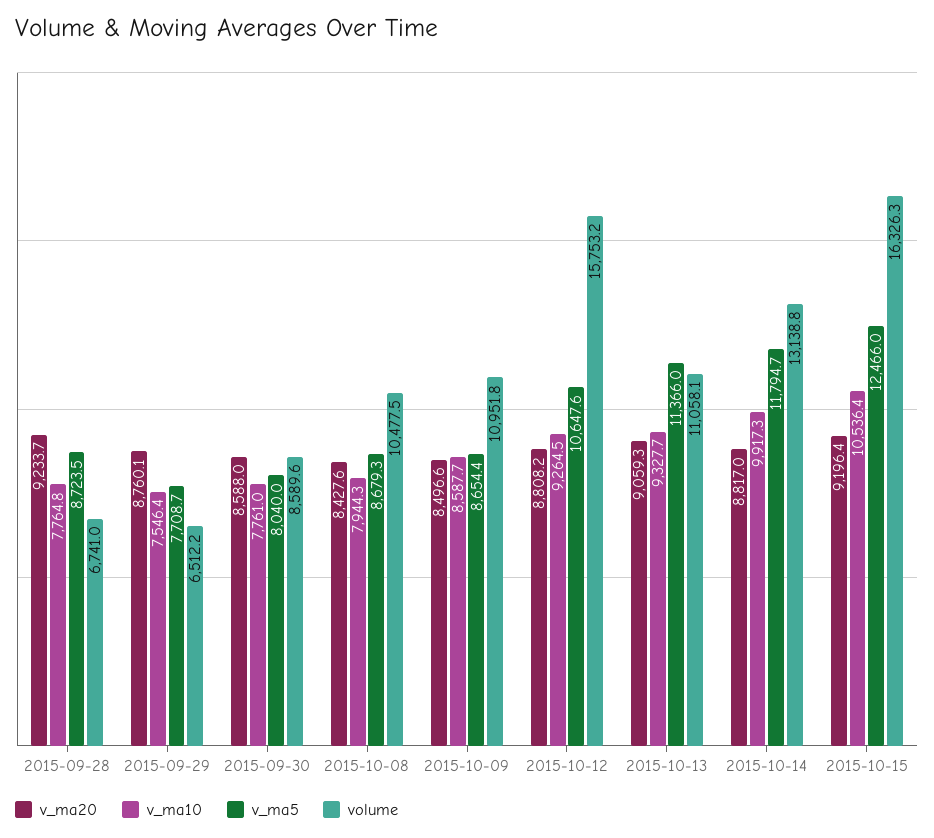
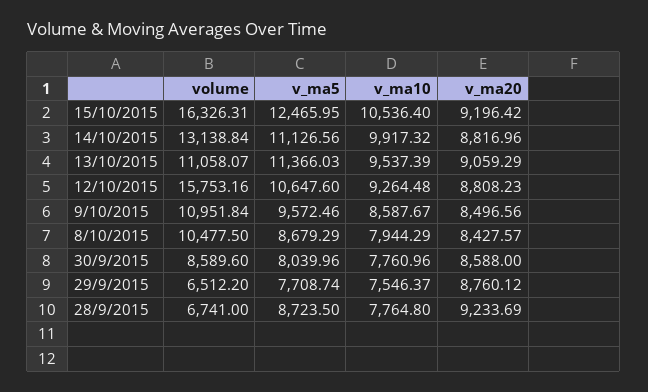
v_ma5, 2015-10-09: 8654.4 -> 9572.46
v_ma10, 2015-10-13: 9327.7 -> 9537.39
v_ma5, 2015-10-14: 11794.7 -> 11126.56

